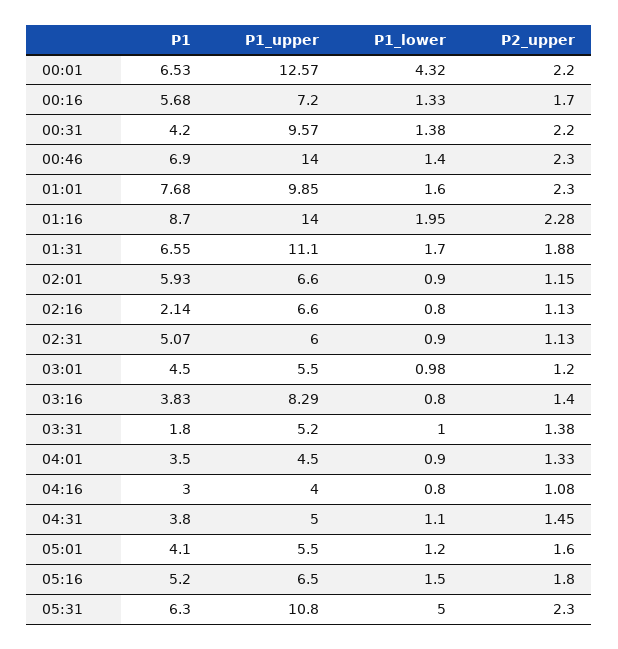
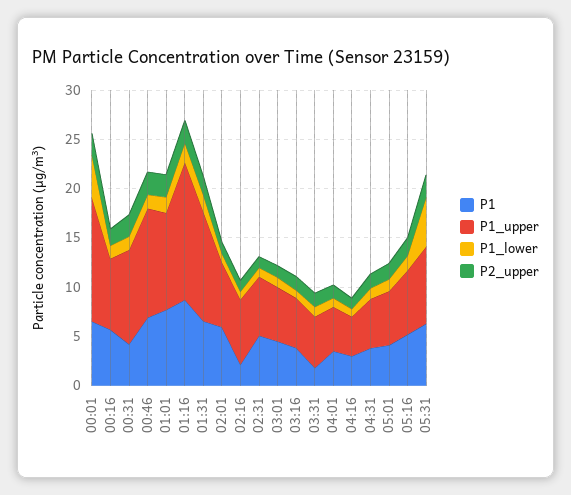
P1_upper, 00:46: 14 -> 11
P1_upper, 03:16: 8.29 -> 5
P1_upper, 05:31: 10.8 -> 8

